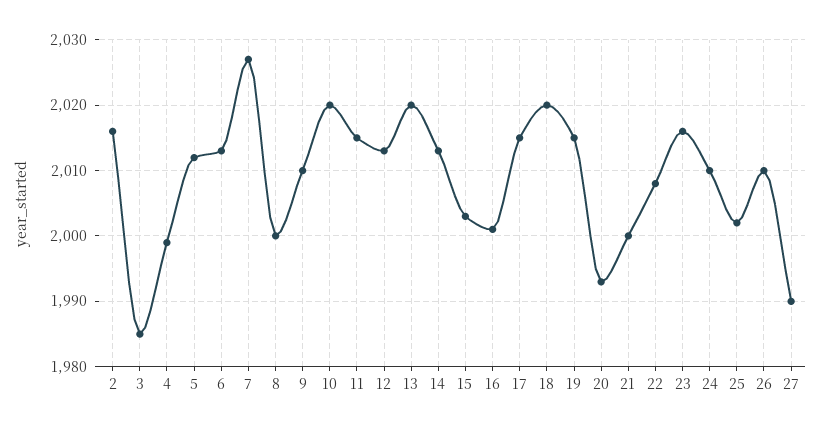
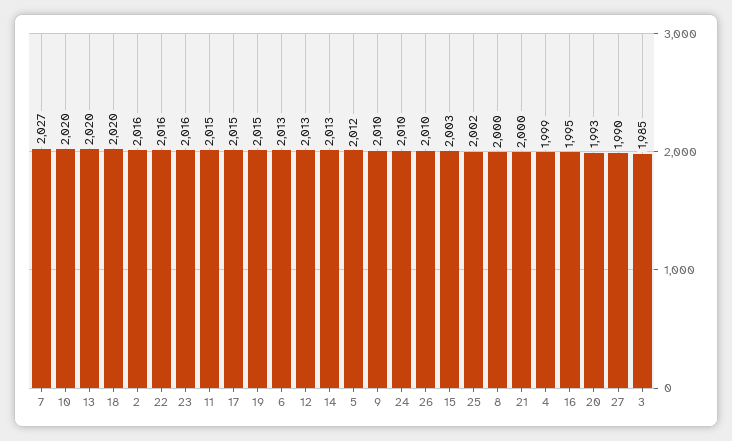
16: 2001 -> 1995
22: 2008 -> 2016

